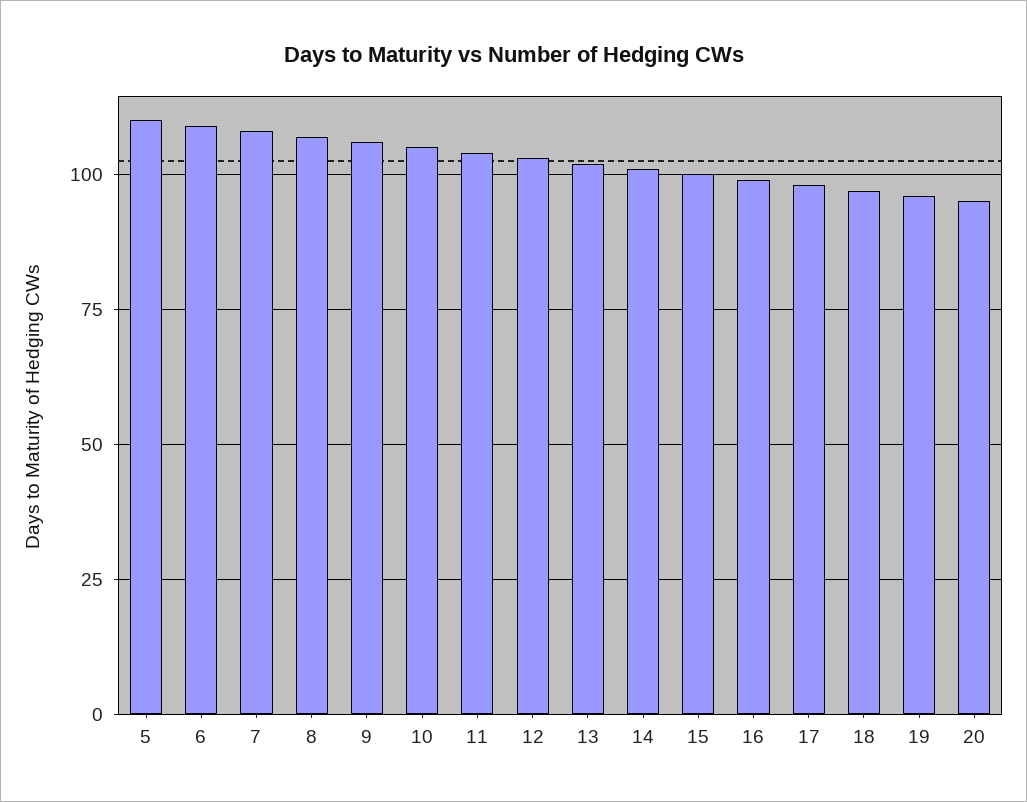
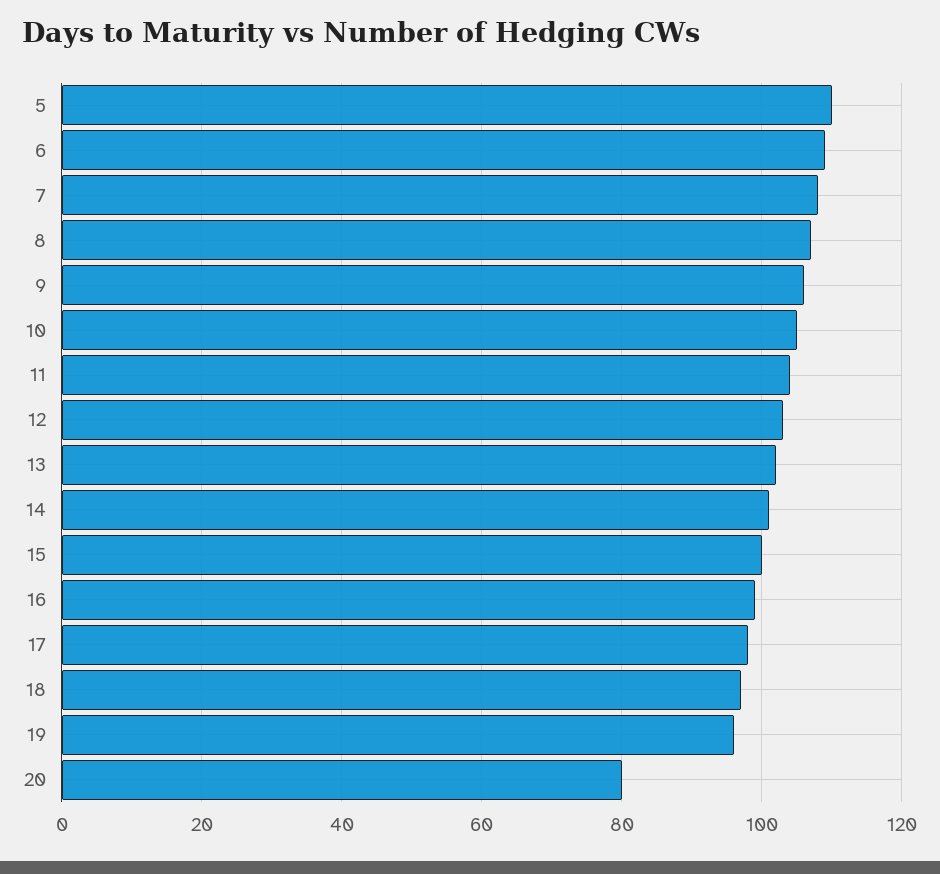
20: 95 -> 80

